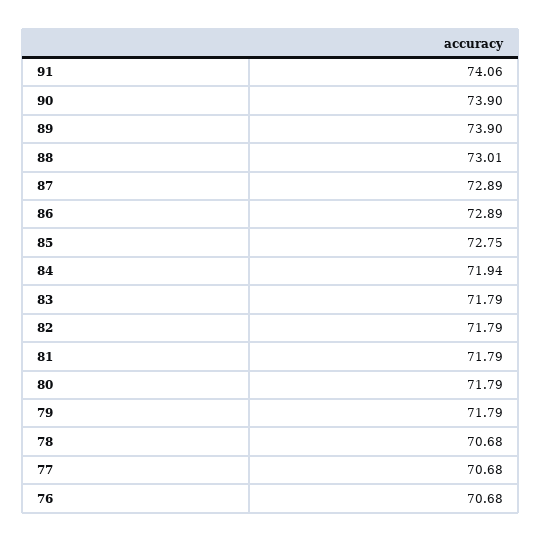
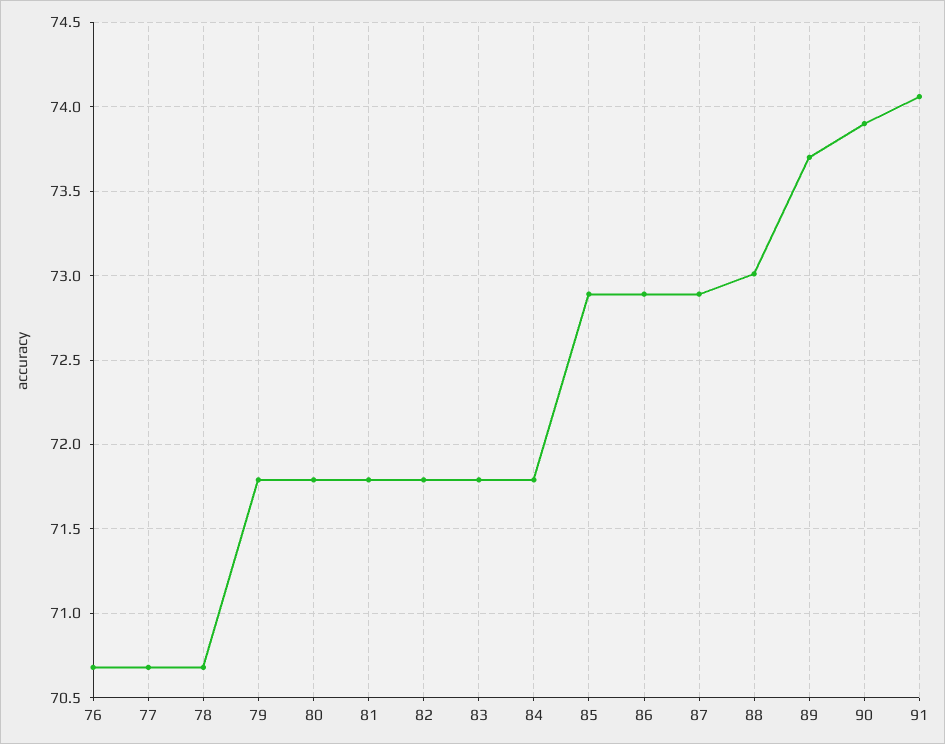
89: 73.9 -> 73.7
85: 72.75 -> 72.9
84: 71.94 -> 71.8

